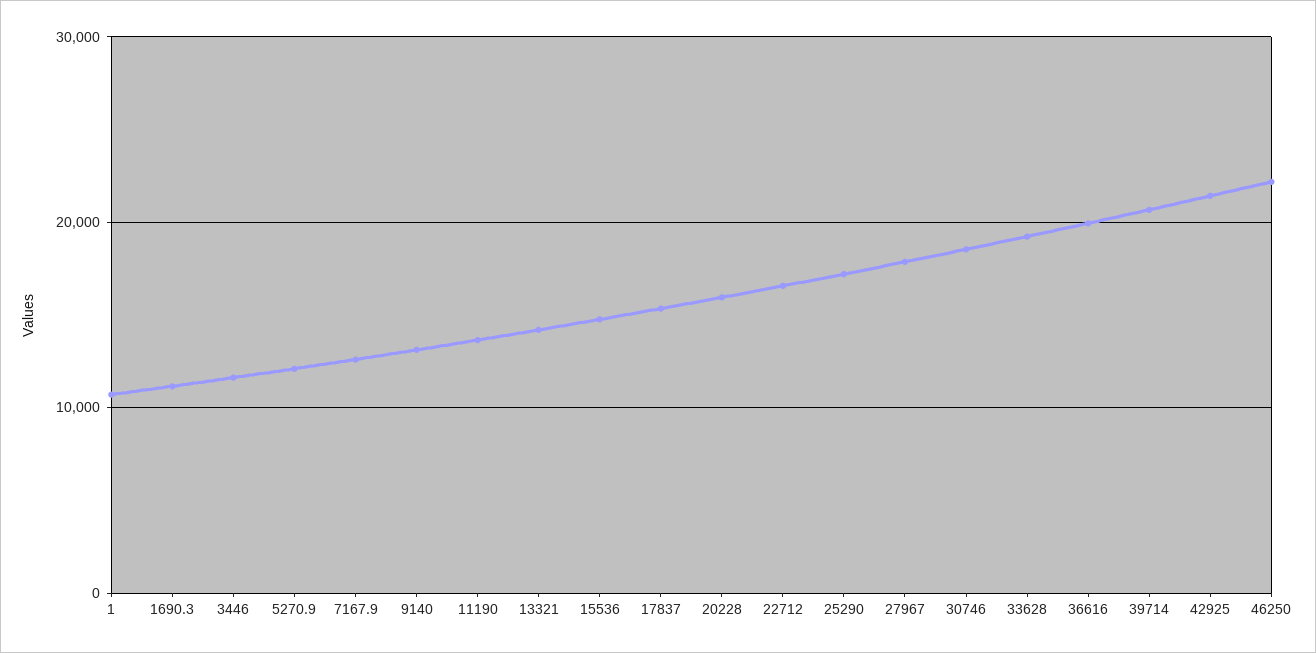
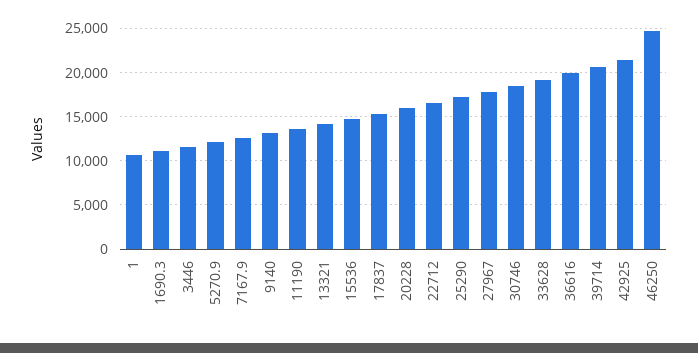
46250: 22000 -> 25000

